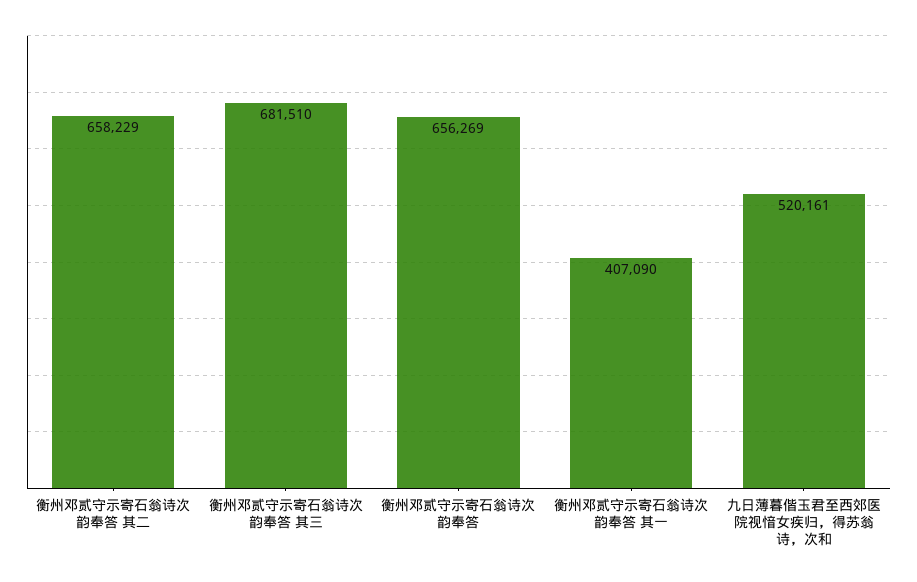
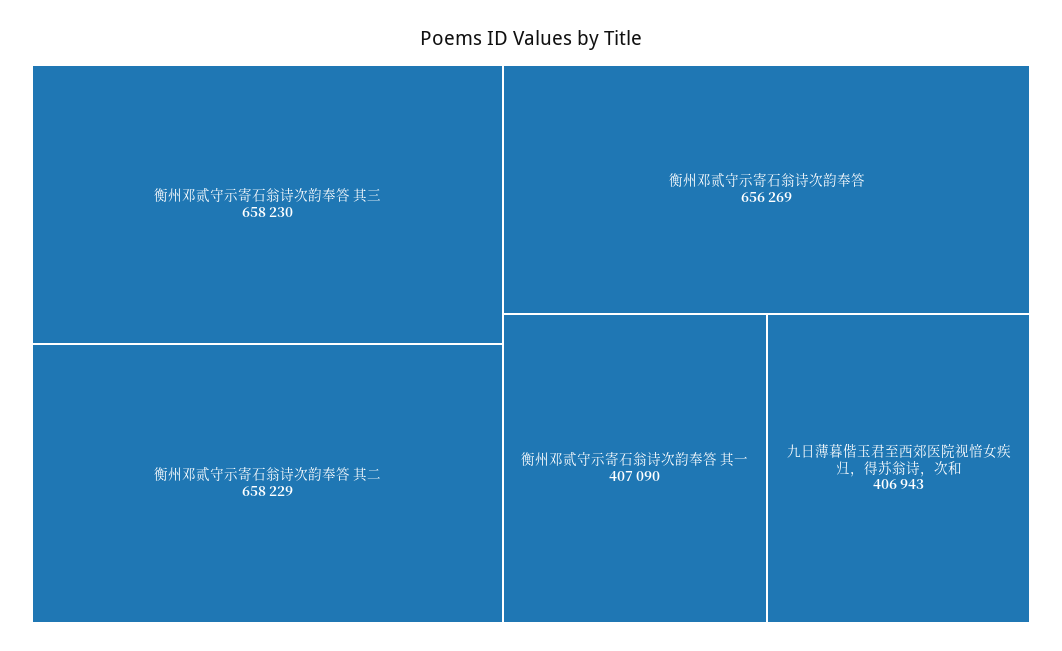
衡州邓贰守示寄石翁诗次韵奉答 其三: 681510 -> 658230
九日薄暮偕玉君至西郊医院视愔女疾归，得苏翁诗，次和: 520161 -> 406943

